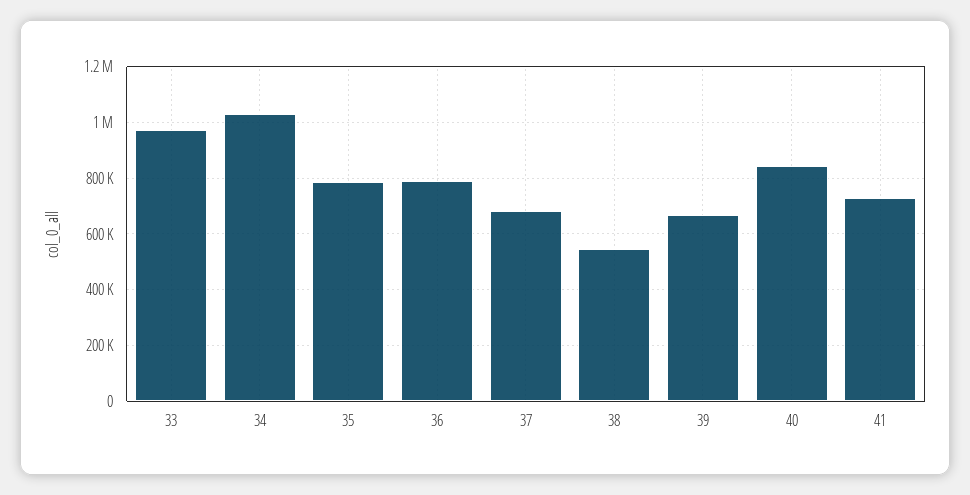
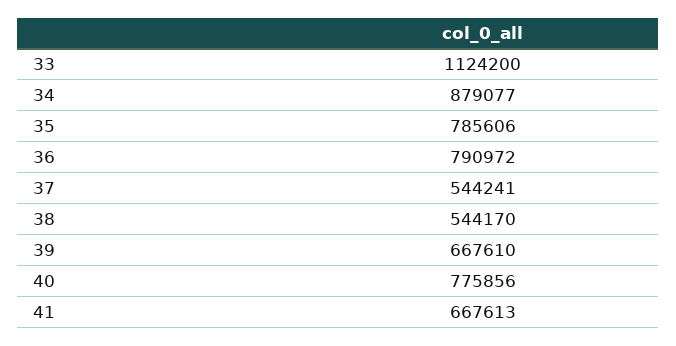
33: 975000 -> 1124200
34: 1025000 -> 879077
37: 675000 -> 544241
40: 850000 -> 775856
41: 725000 -> 667613

